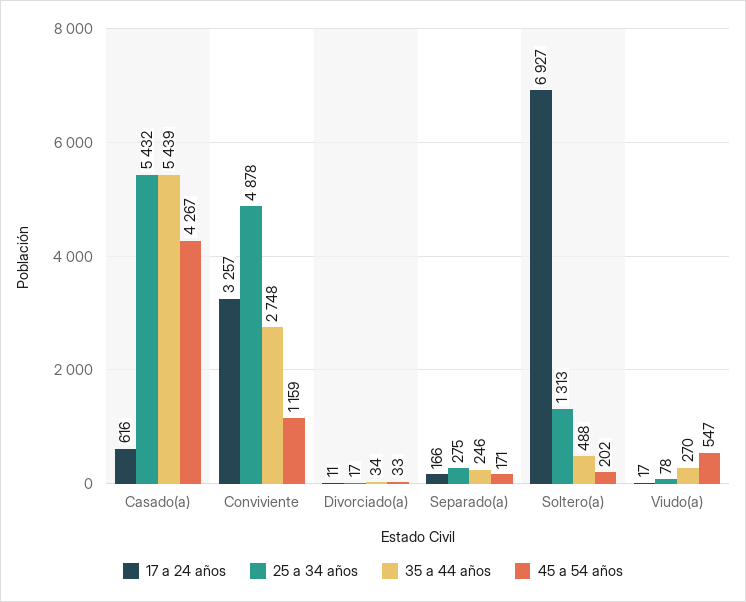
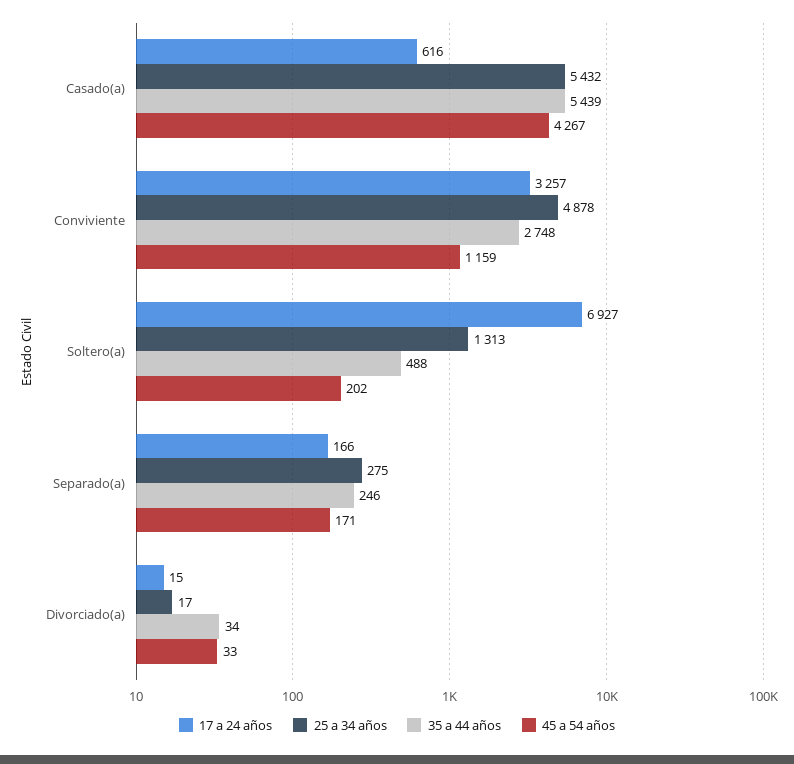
17 a 24 años, Divorciado(a): 11 -> 15
17 a 24 años, Viudo(a): 17 -> none
25 a 34 años, Viudo(a): 78 -> none
35 a 44 años, Viudo(a): 270 -> none
45 a 54 años, Viudo(a): 547 -> none

